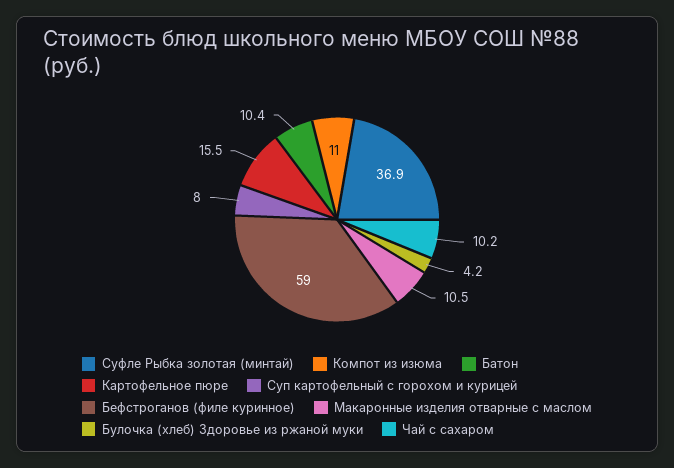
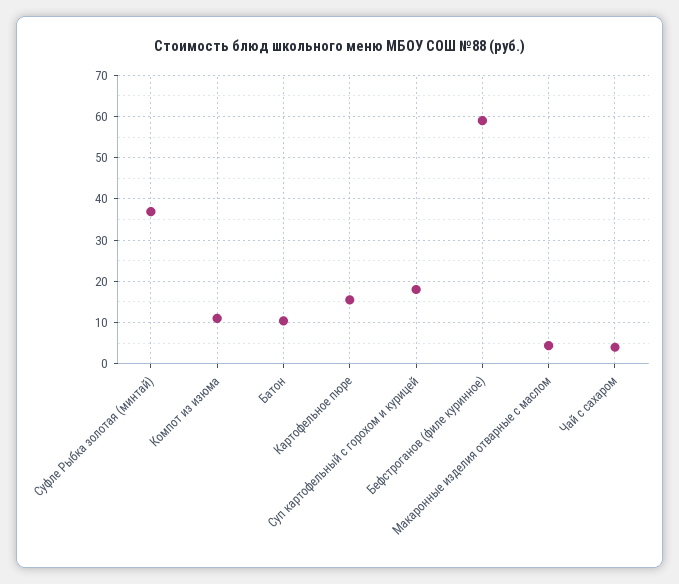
Суп картофельный с горохом и курицей: 8 -> 18
Макаронные изделия отварные с маслом: 10.5 -> 4
Булочка (хлеб) Здоровье из ржаной муки: 4.2 -> none
Чай с сахаром: 10.2 -> 4

